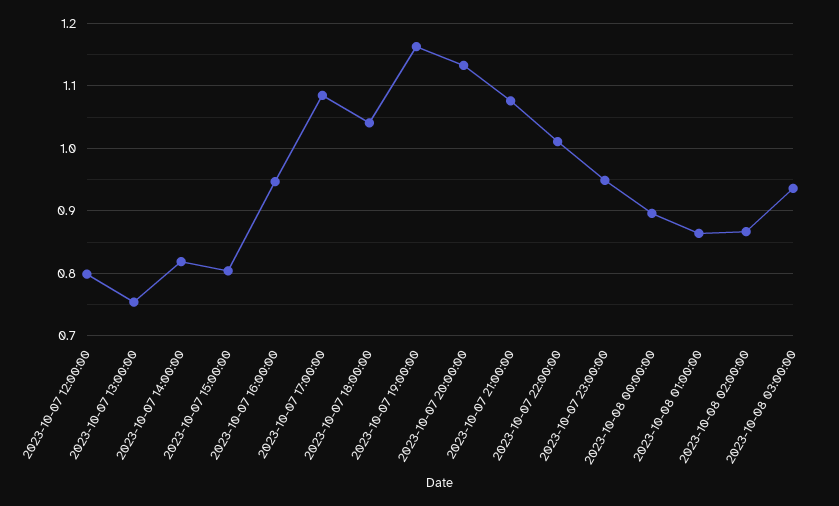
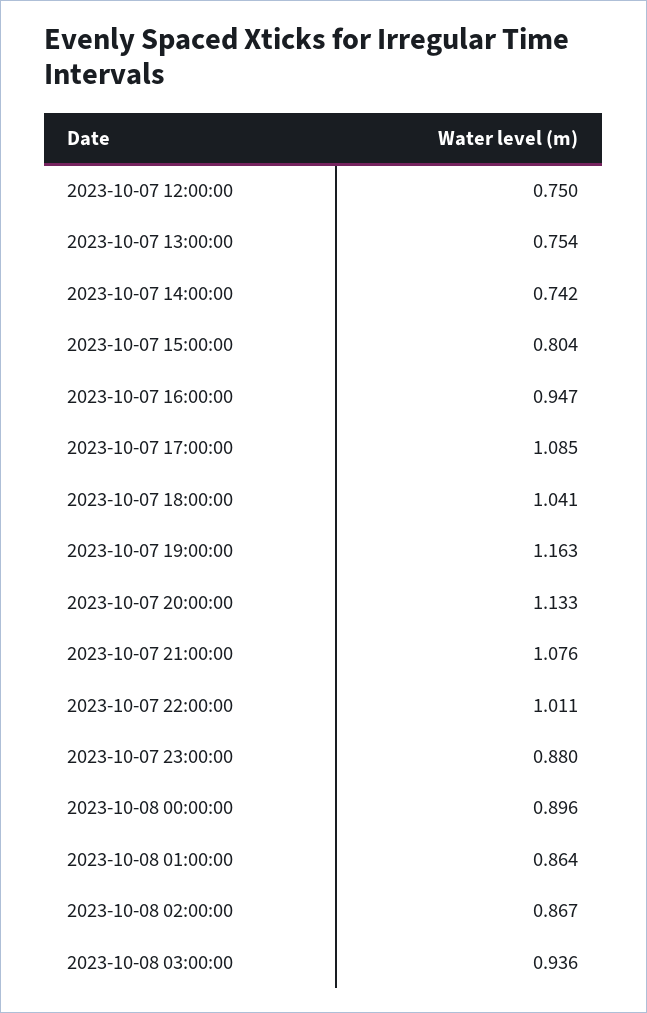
2023-10-07 12:00:00: 0.8 -> 0.75
2023-10-07 14:00:00: 0.82 -> 0.742
2023-10-07 23:00:00: 0.95 -> 0.88

